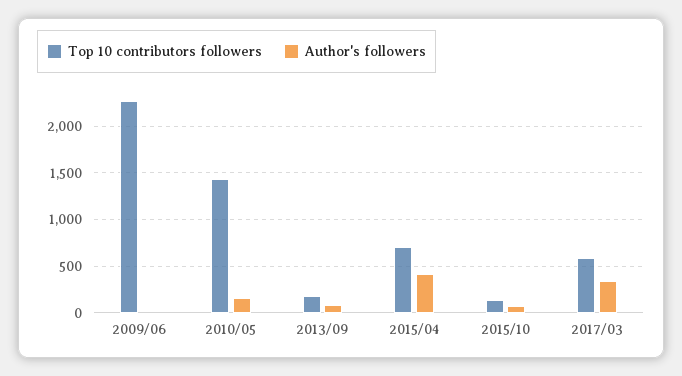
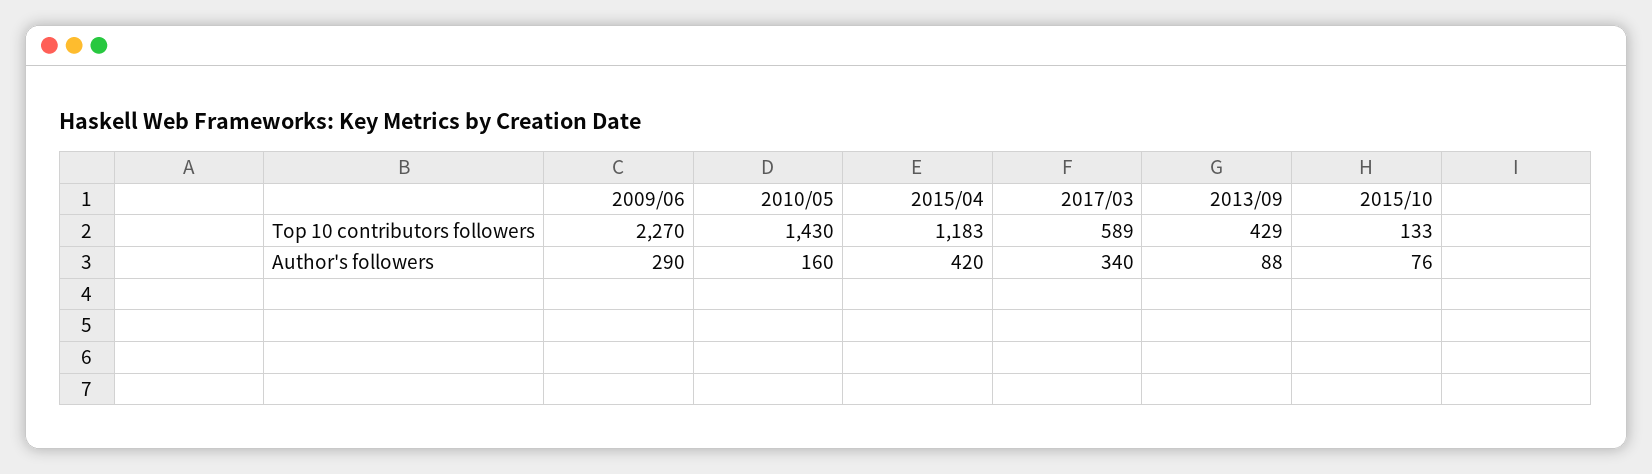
Author's followers, 2009/06: 0 -> 290
Top 10 contributors followers, 2013/09: 200 -> 429
Top 10 contributors followers, 2015/04: 700 -> 1183

